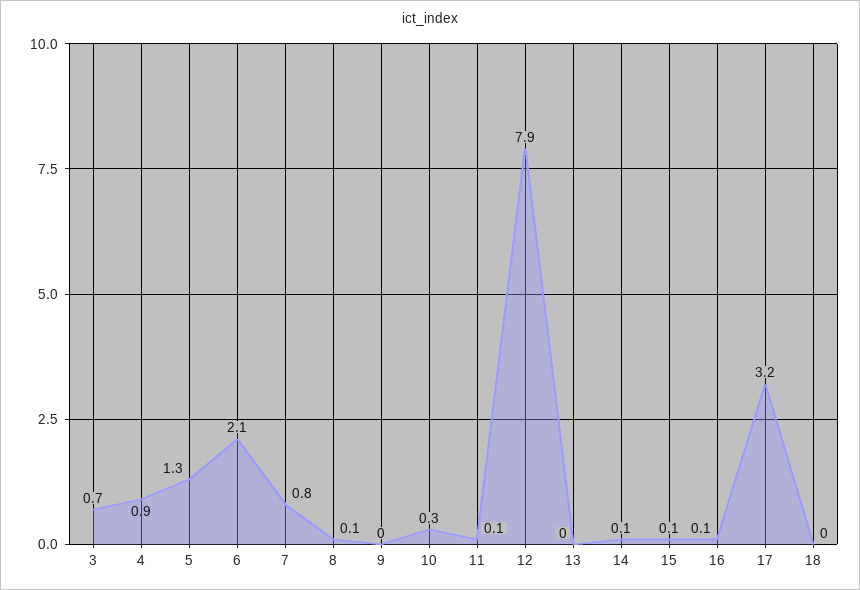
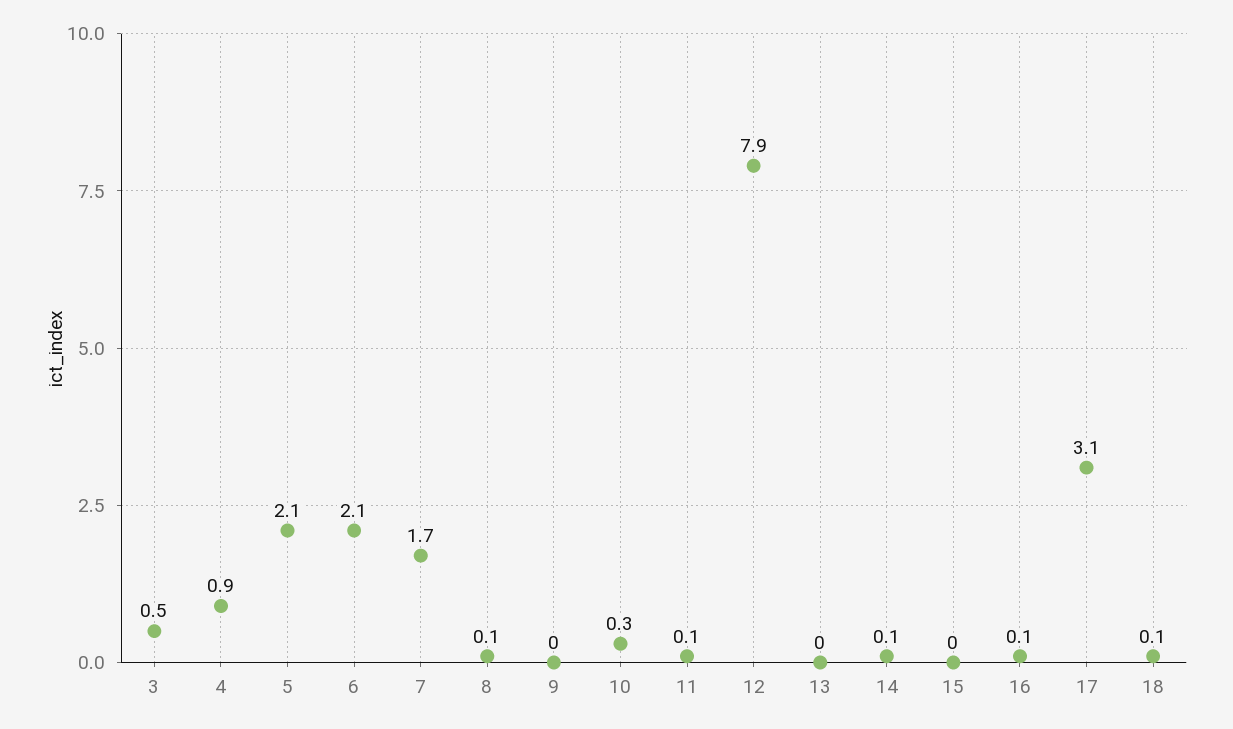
3: 0.7 -> 0.5
5: 1.3 -> 2.1
7: 0.8 -> 1.7
15: 0.1 -> 0
17: 3.2 -> 3.1
18: 0 -> 0.1

